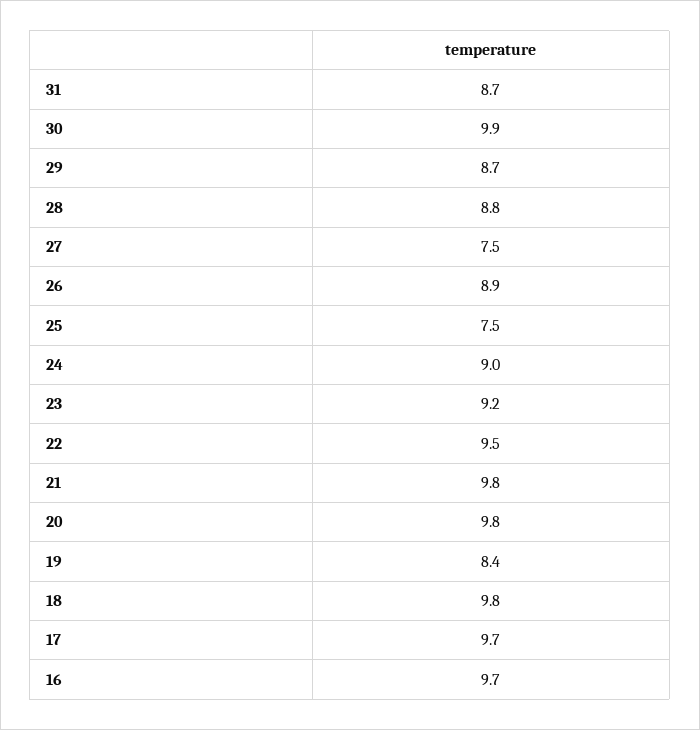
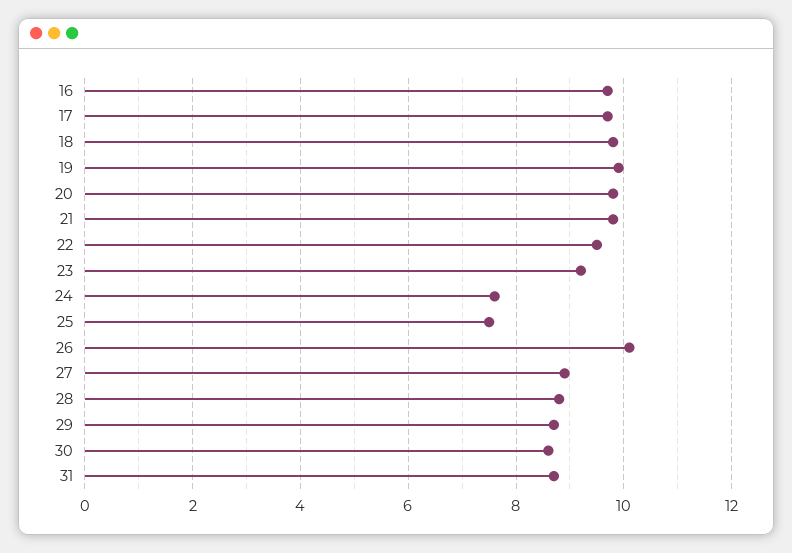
30: 9.9 -> 8.5
27: 7.5 -> 9
26: 8.9 -> 10
24: 9 -> 7.5
19: 8.4 -> 10

